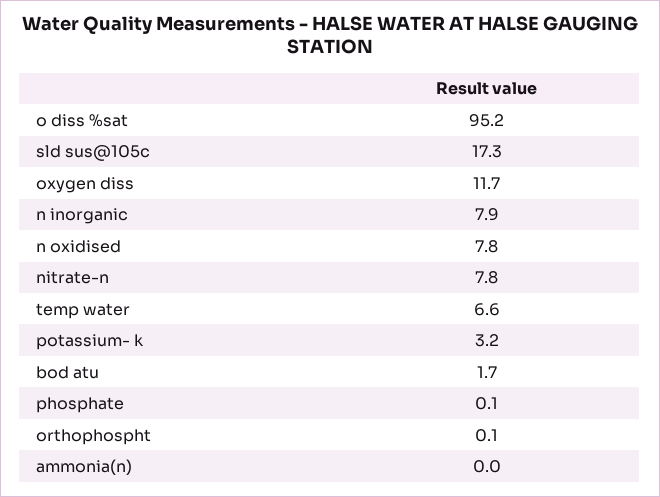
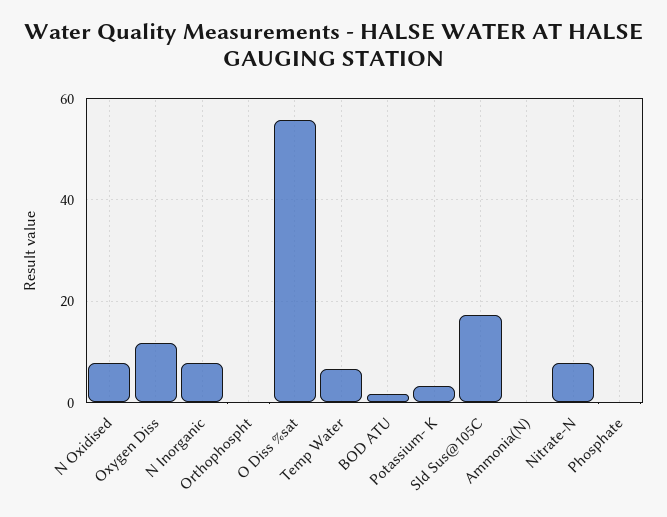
o diss %sat: 95.2 -> 56

